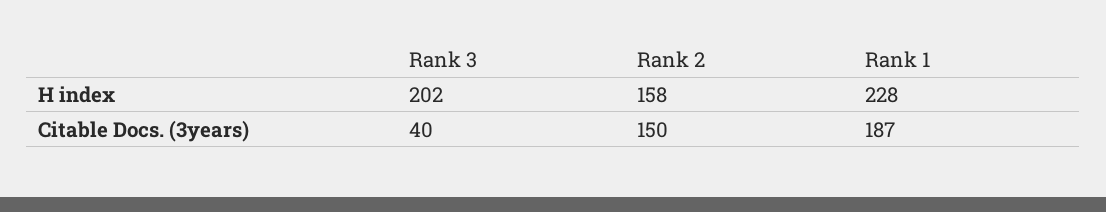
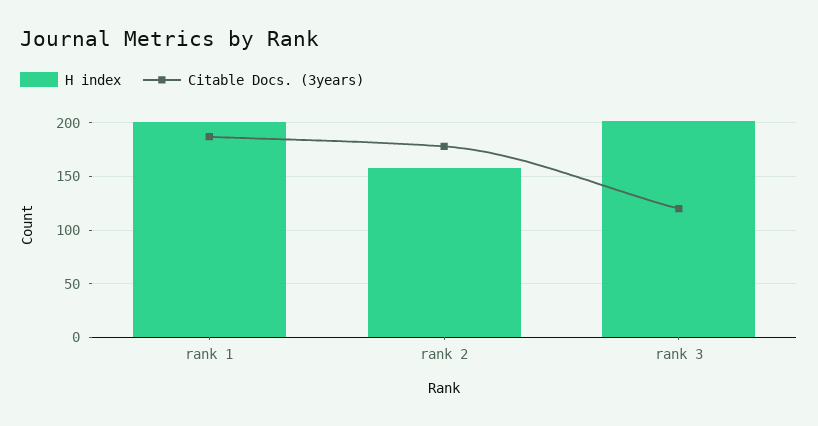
H index, Rank 1: 228 -> 200
Citable Docs. (3years), Rank 3: 40 -> 120
Citable Docs. (3years), Rank 2: 150 -> 180

